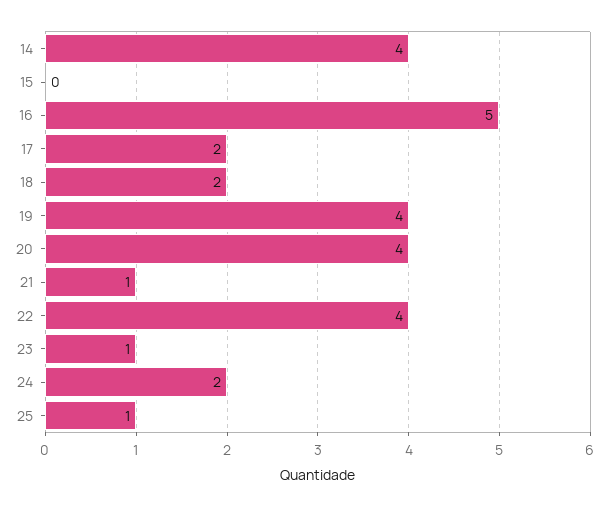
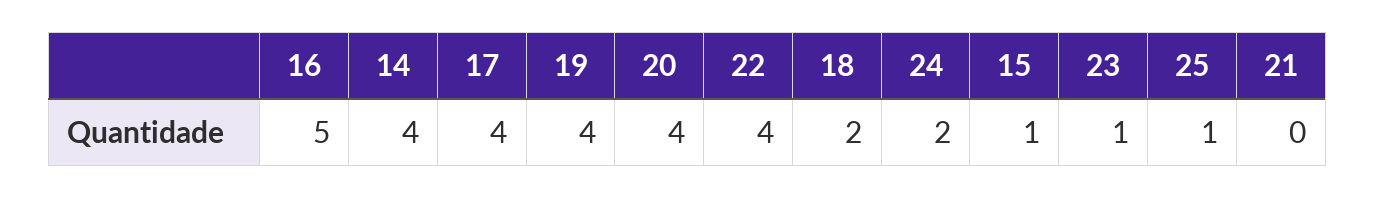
15: 0 -> 1
17: 2 -> 4
21: 1 -> 0

